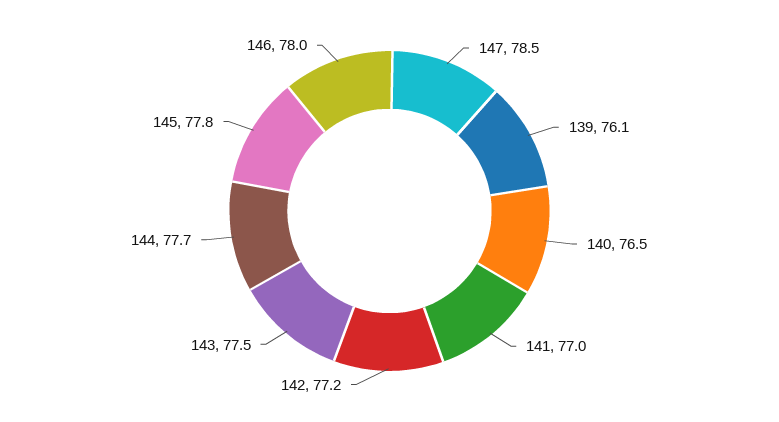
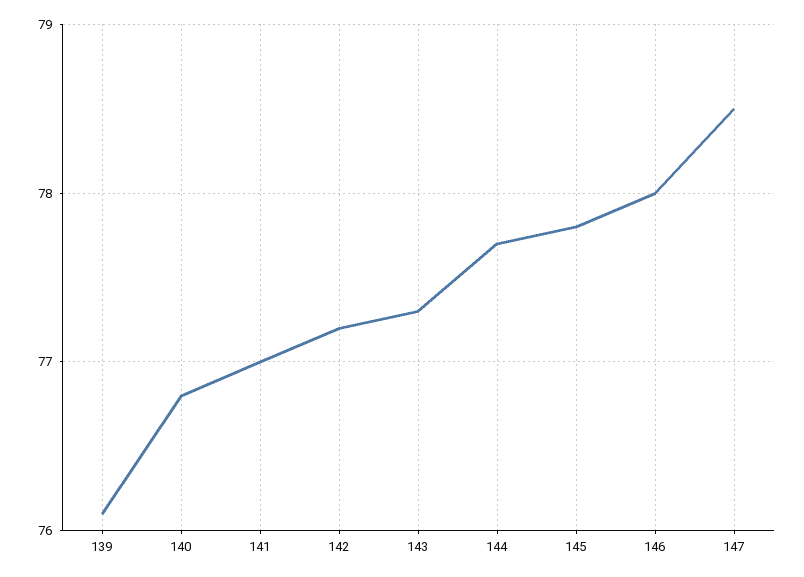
140: 76.5 -> 76.8
143: 77.5 -> 77.3

